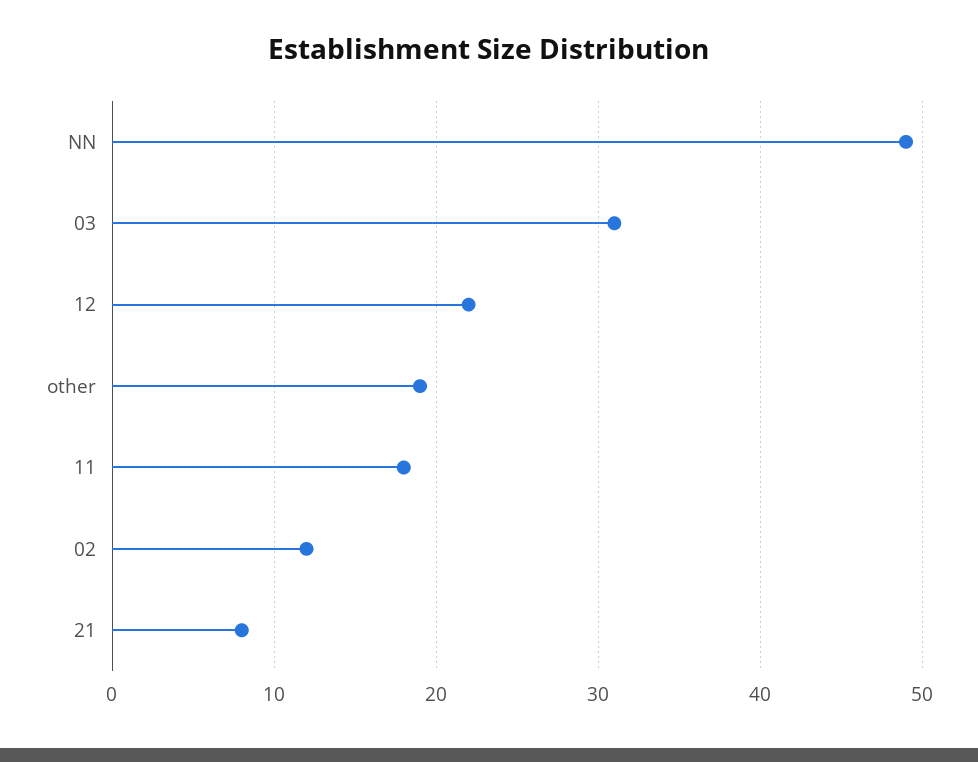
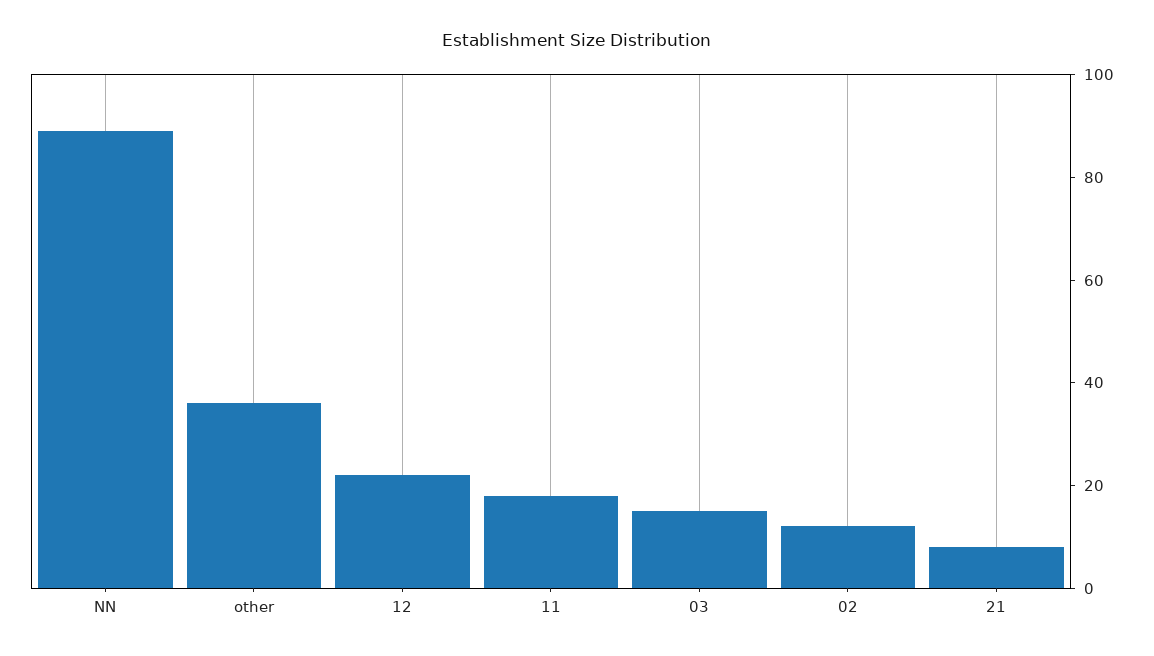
NN: 49 -> 90
03: 31 -> 15
other: 19 -> 35

